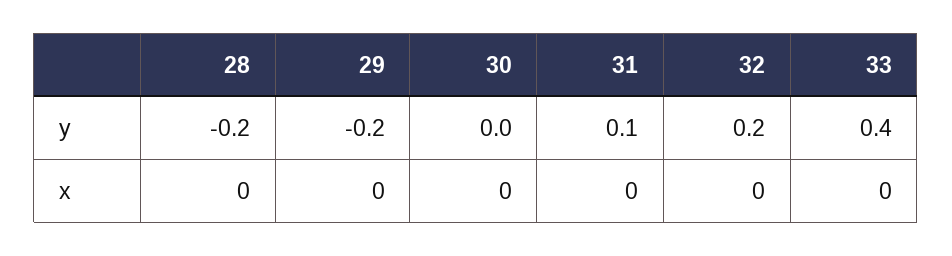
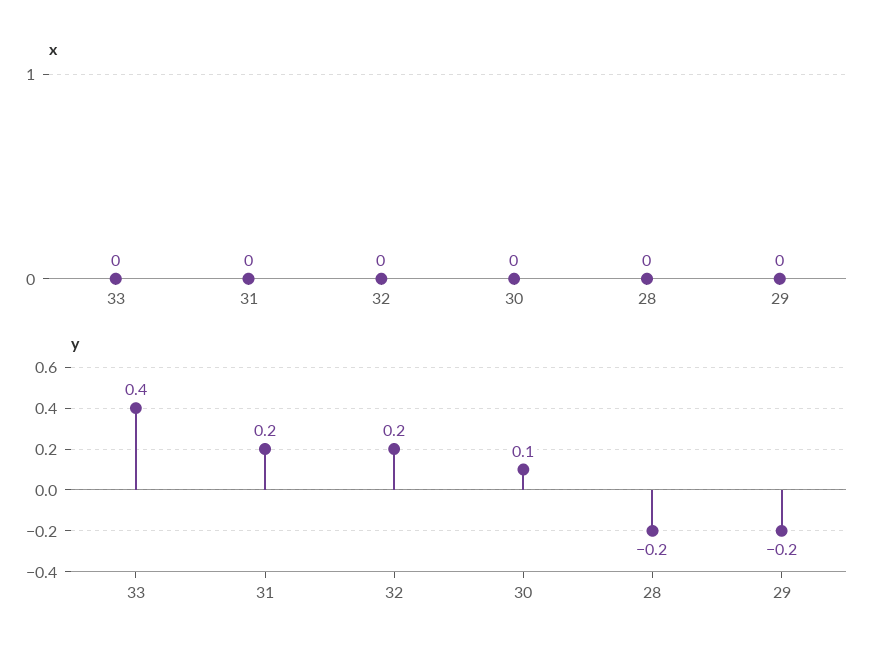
y, 30: 0 -> 0.1
y, 31: 0.1 -> 0.2

